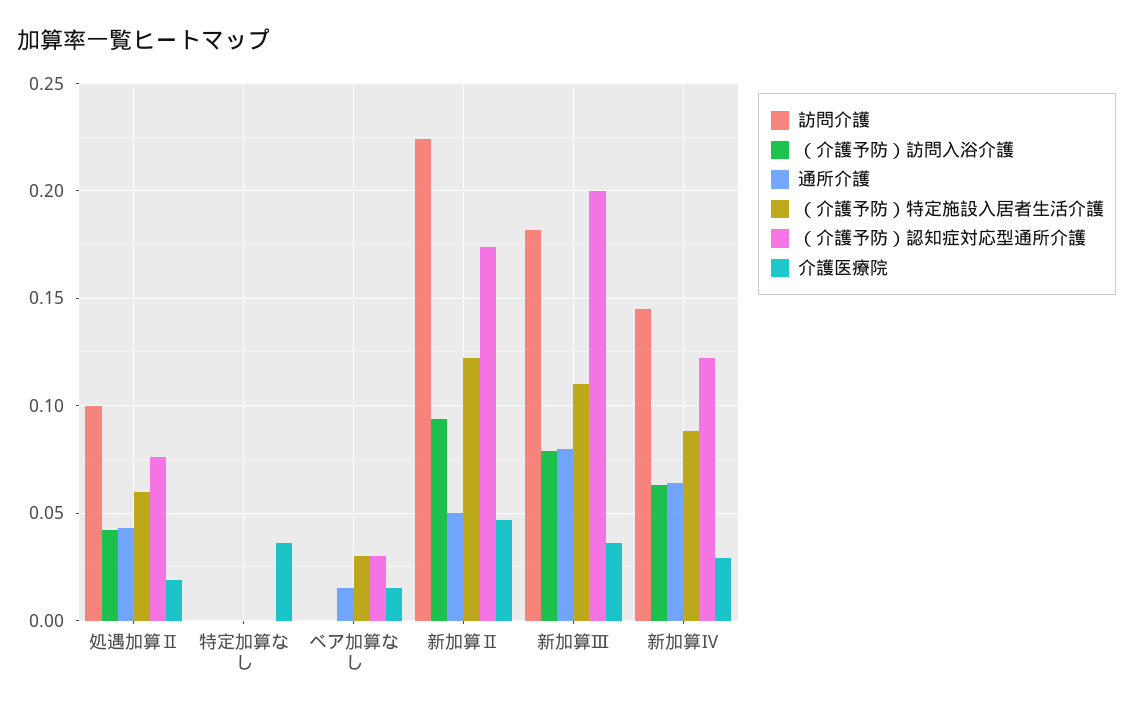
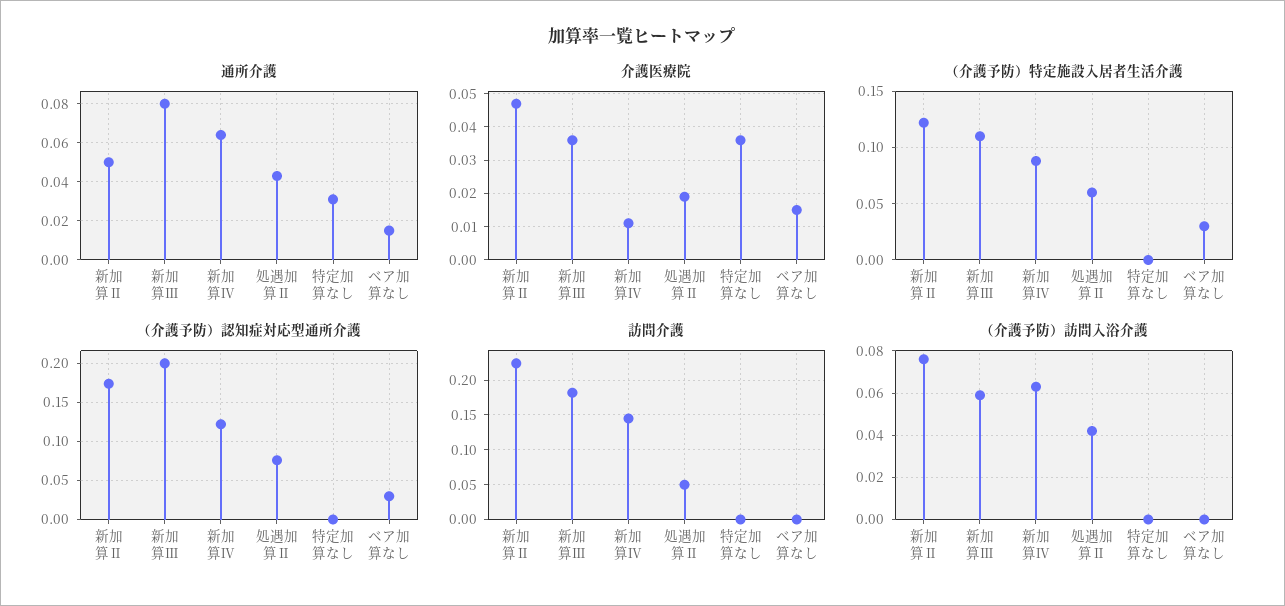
訪問介護, 処遇加算Ⅱ: 0.1 -> 0.05
通所介護, 特定加算なし: 0 -> 0.03
（介護予防）訪問入浴介護, 新加算Ⅱ: 0.095 -> 0.075
（介護予防）訪問入浴介護, 新加算Ⅲ: 0.08 -> 0.06
介護医療院, 新加算Ⅳ: 0.03 -> 0.01

